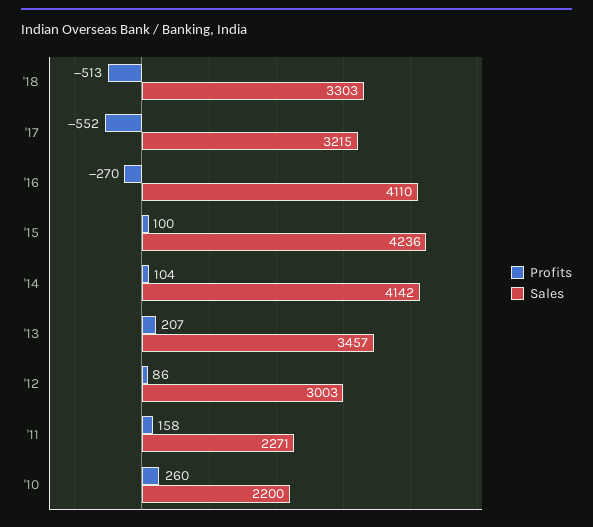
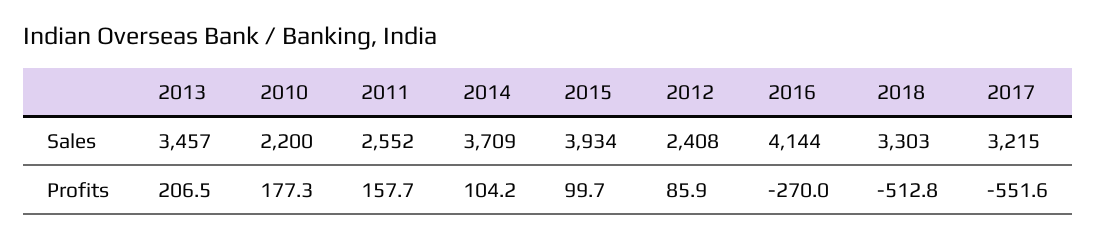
Sales, '16: 4110 -> 4144
Sales, '15: 4236 -> 3934
Sales, '14: 4142 -> 3709
Sales, '12: 3003 -> 2408
Sales, '11: 2271 -> 2552
Profits, '10: 260 -> 177.3

